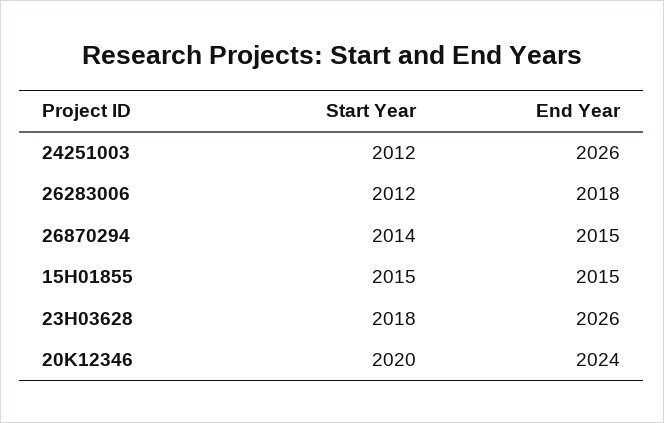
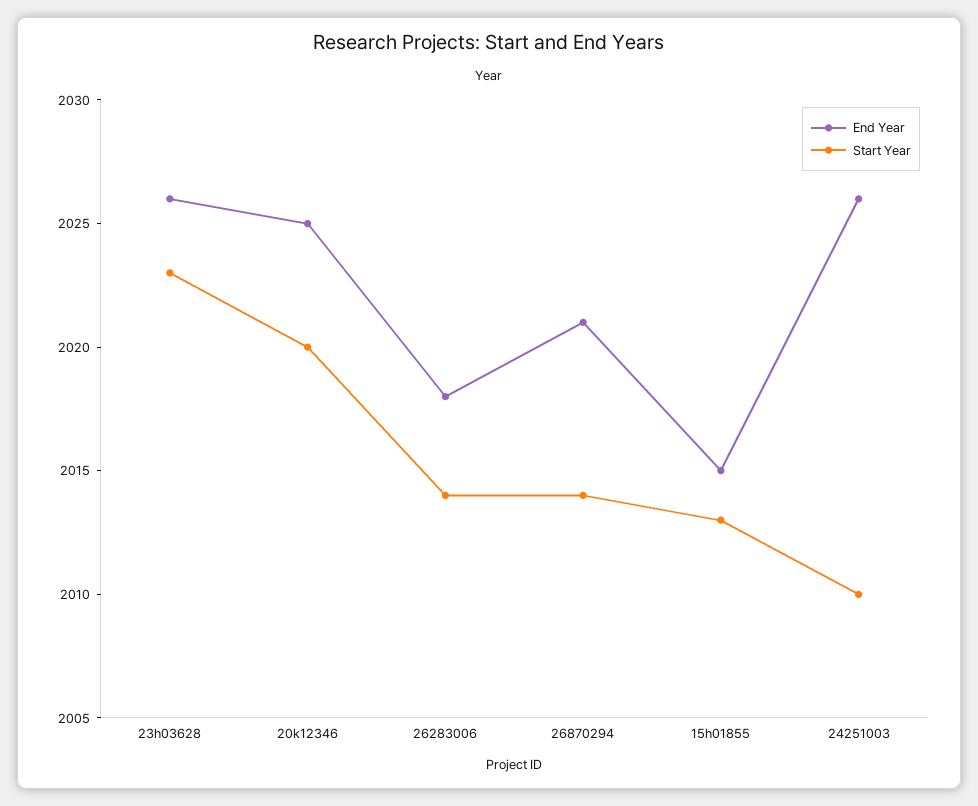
Start Year, 24251003: 2012 -> 2010
Start Year, 26283006: 2012 -> 2014
End Year, 26870294: 2015 -> 2021
Start Year, 15H01855: 2015 -> 2013
Start Year, 23H03628: 2018 -> 2023
End Year, 20K12346: 2024 -> 2025

